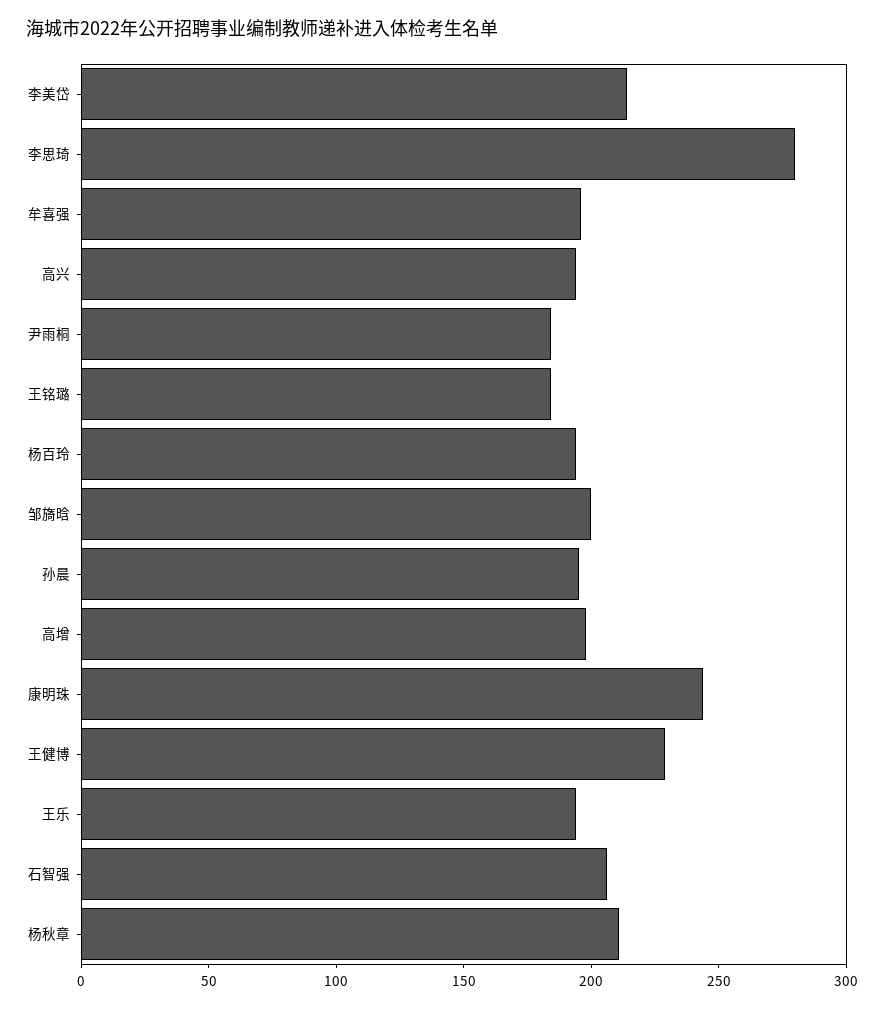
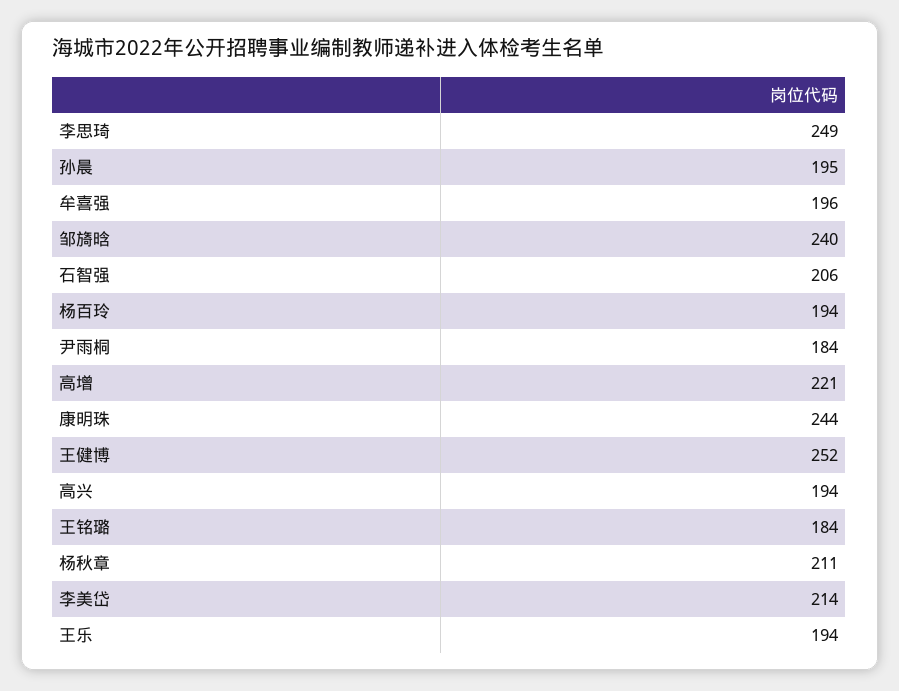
李思琦: 280 -> 249
邹旖晗: 200 -> 240
高增: 200 -> 221
王健博: 230 -> 252

